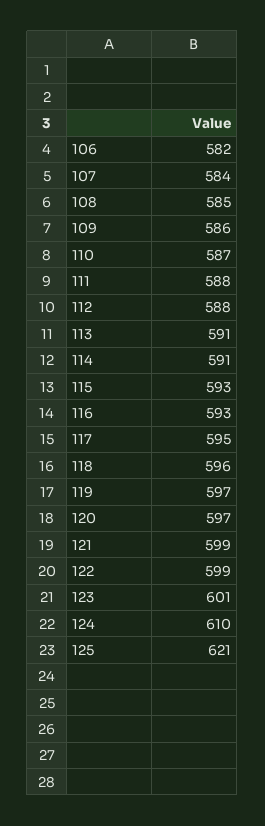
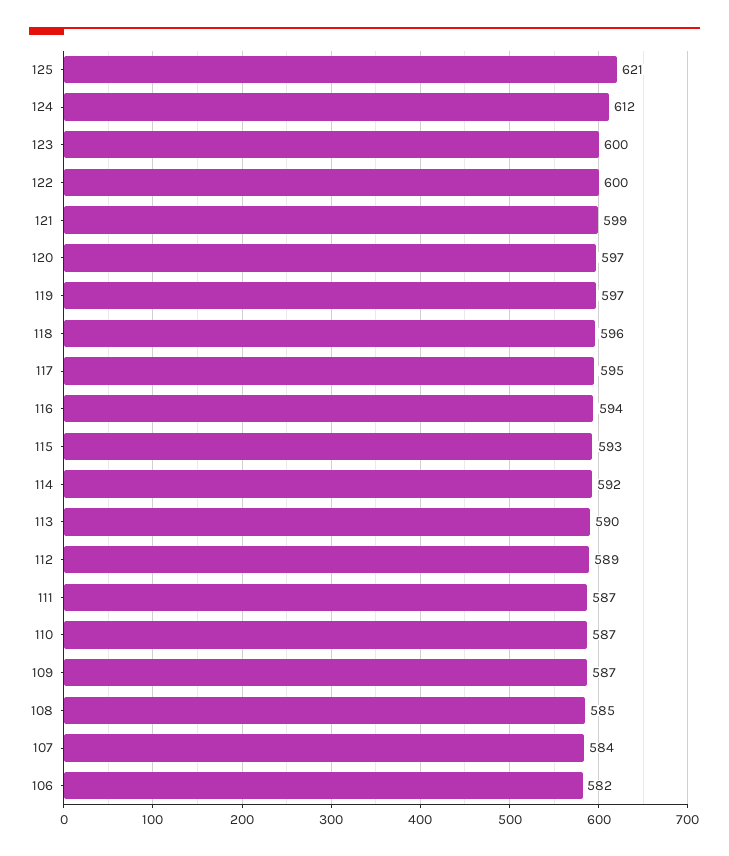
109: 586 -> 587
111: 588 -> 587
112: 588 -> 589
113: 591 -> 590
114: 591 -> 592
116: 593 -> 594
122: 599 -> 600
123: 601 -> 600
124: 610 -> 612

